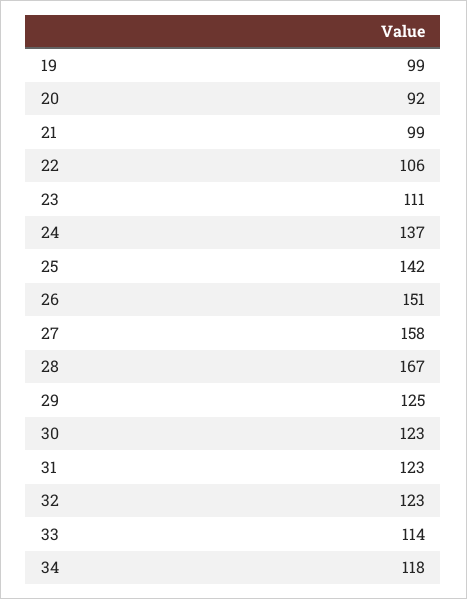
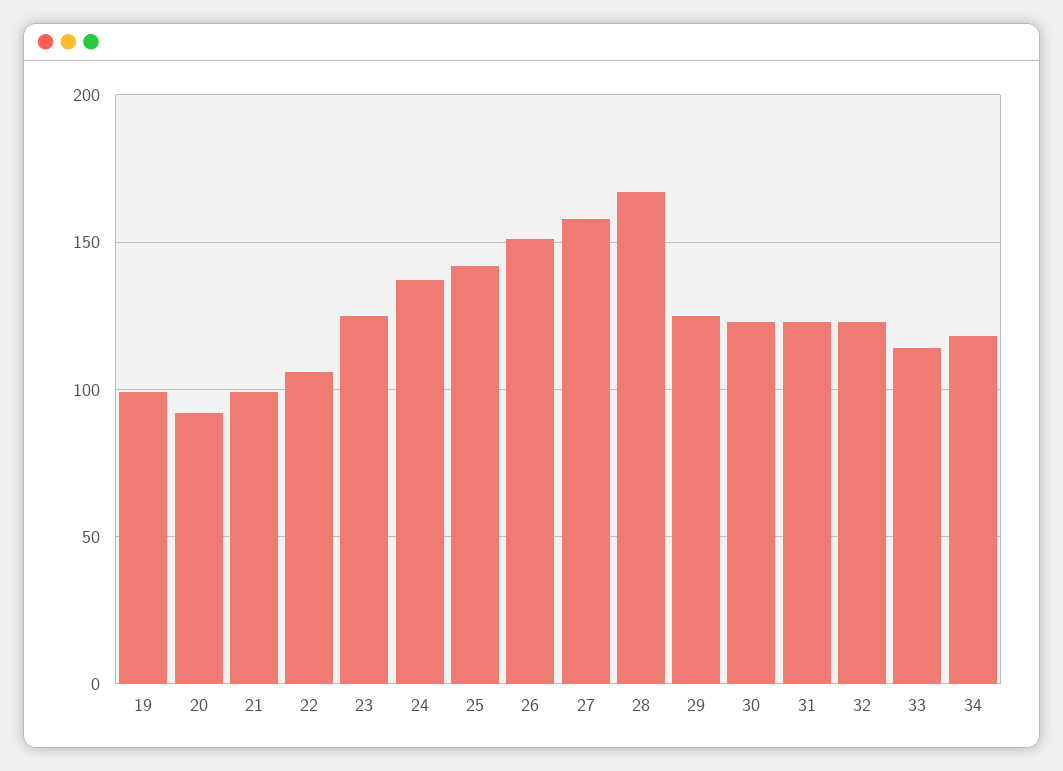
23: 111 -> 125

